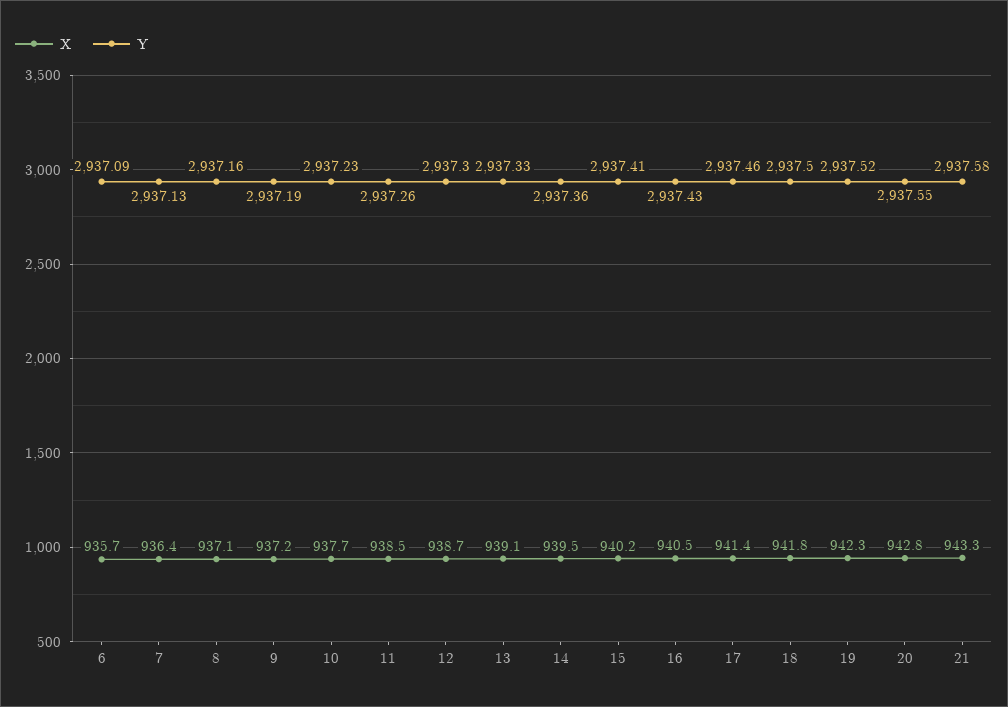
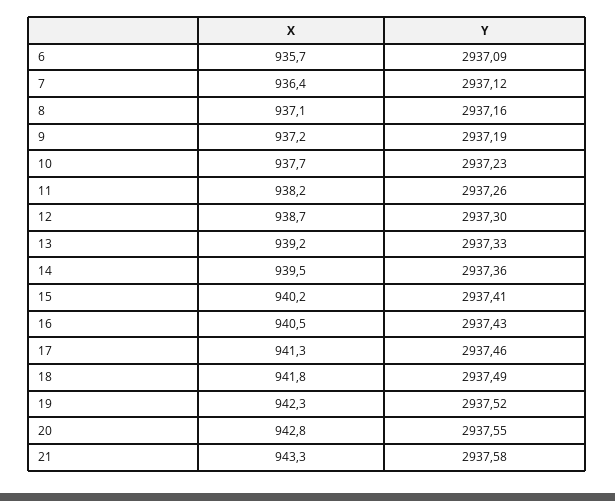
Y, 7: 2937.13 -> 2937.12
X, 11: 938.5 -> 938.2
X, 13: 939.1 -> 939.2
X, 17: 941.4 -> 941.3
Y, 18: 2937.5 -> 2937.49

